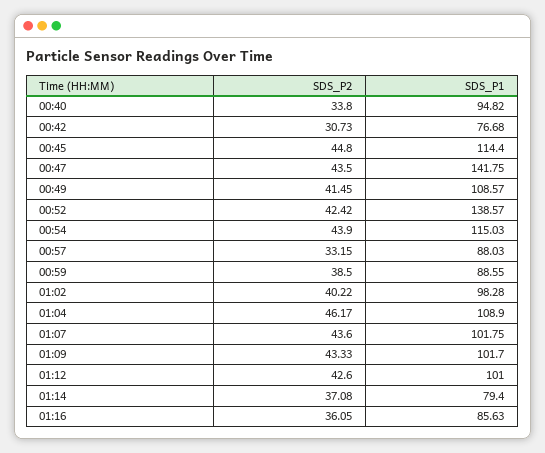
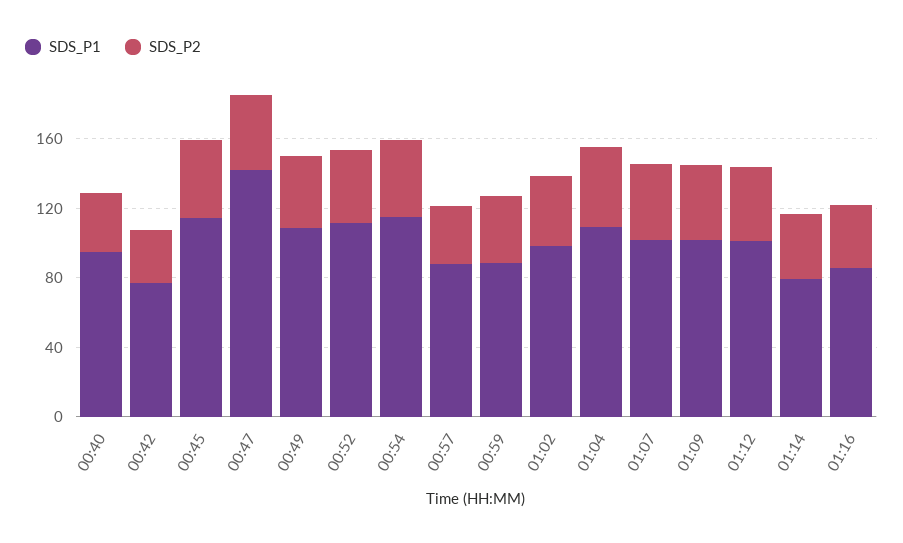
SDS_P1, 00:52: 138.57 -> 110

